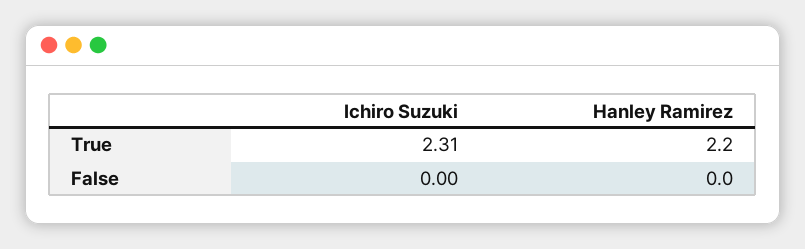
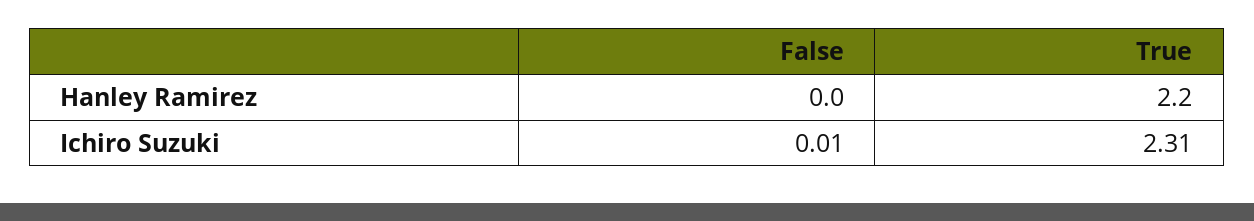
Ichiro Suzuki, False: 0 -> 0.01

